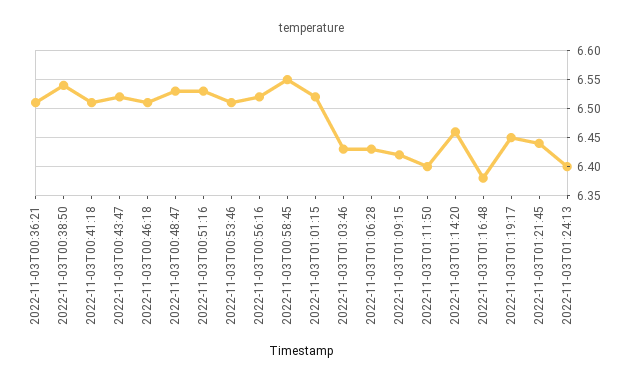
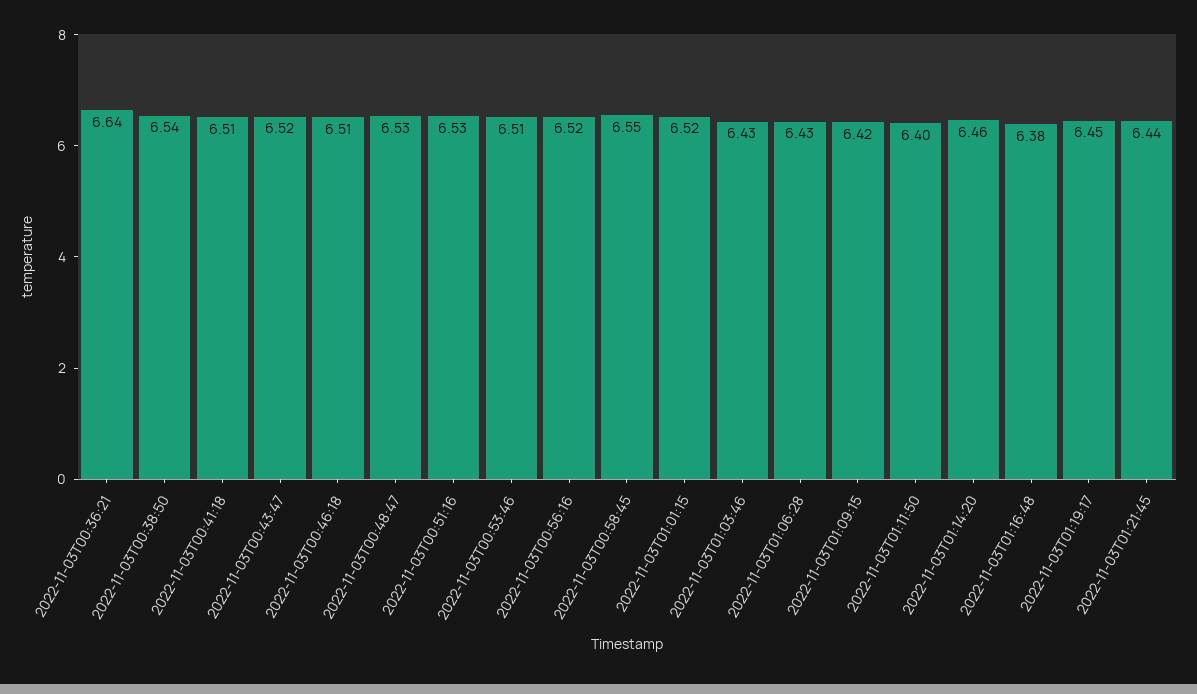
2022-11-03T00:36:21: 6.5 -> 6.64
2022-11-03T01:24:13: 6.4 -> none

